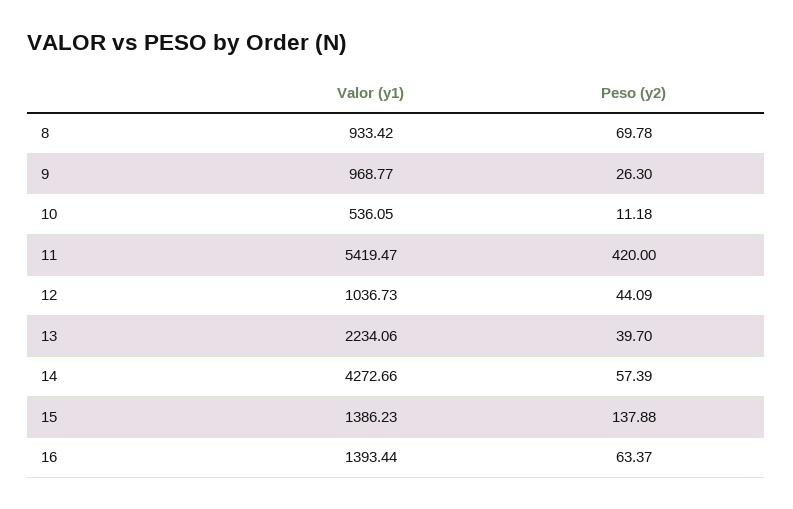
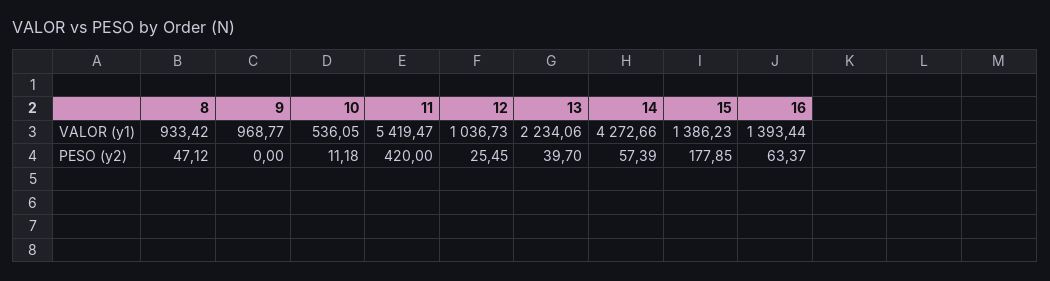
Peso (y2), 8: 69.78 -> 47.12
Peso (y2), 9: 26.3 -> 0
Peso (y2), 12: 44.09 -> 25.45
Peso (y2), 15: 137.88 -> 177.85

